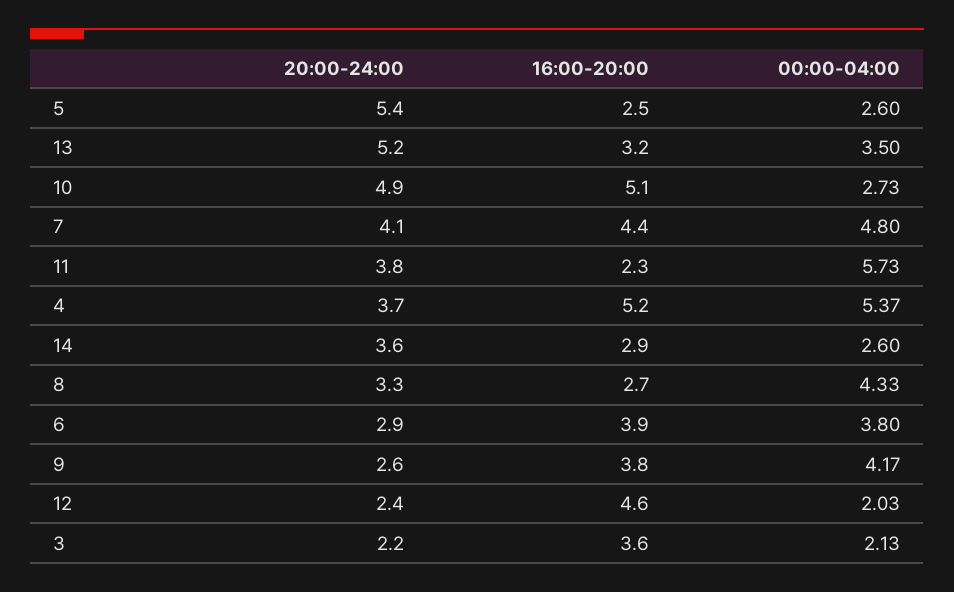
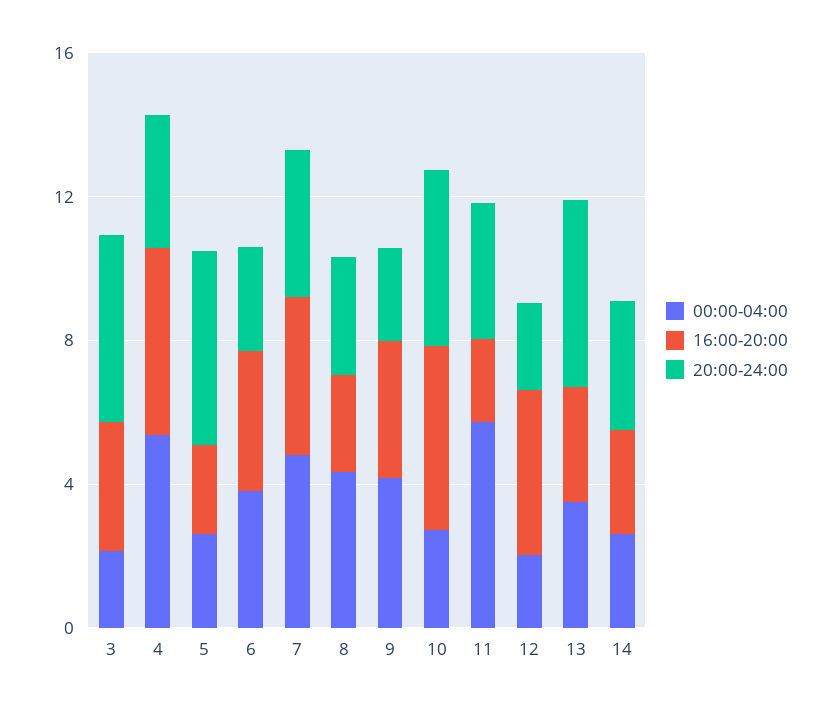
20:00-24:00, 3: 2.2 -> 5

